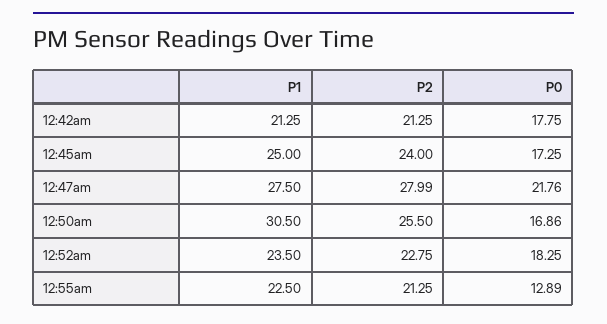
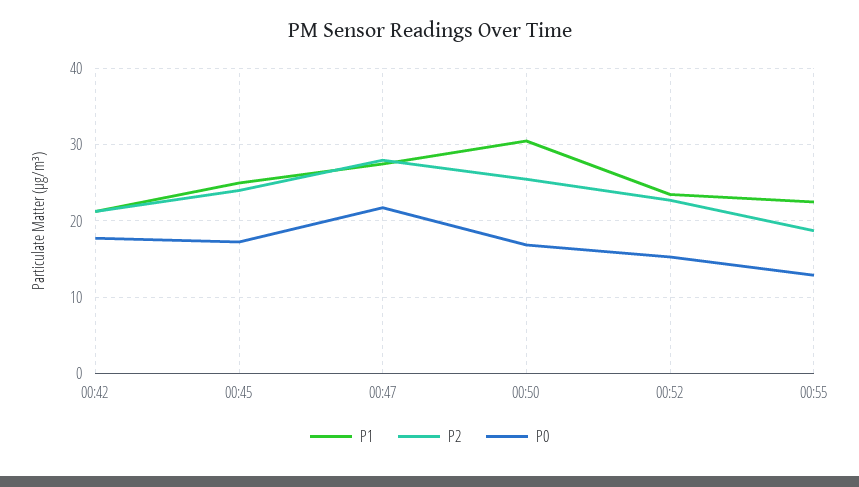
P0, 12:52am: 18.25 -> 15
P2, 12:55am: 21.25 -> 19

